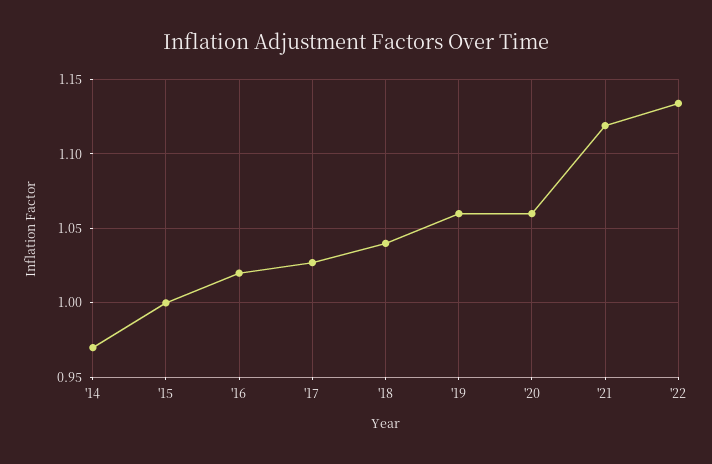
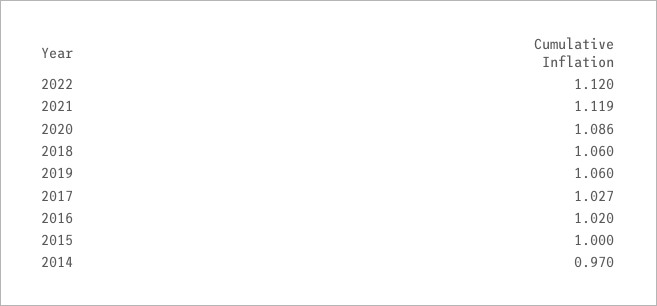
'18: 1.04 -> 1.06
'20: 1.06 -> 1.086
'22: 1.135 -> 1.12

